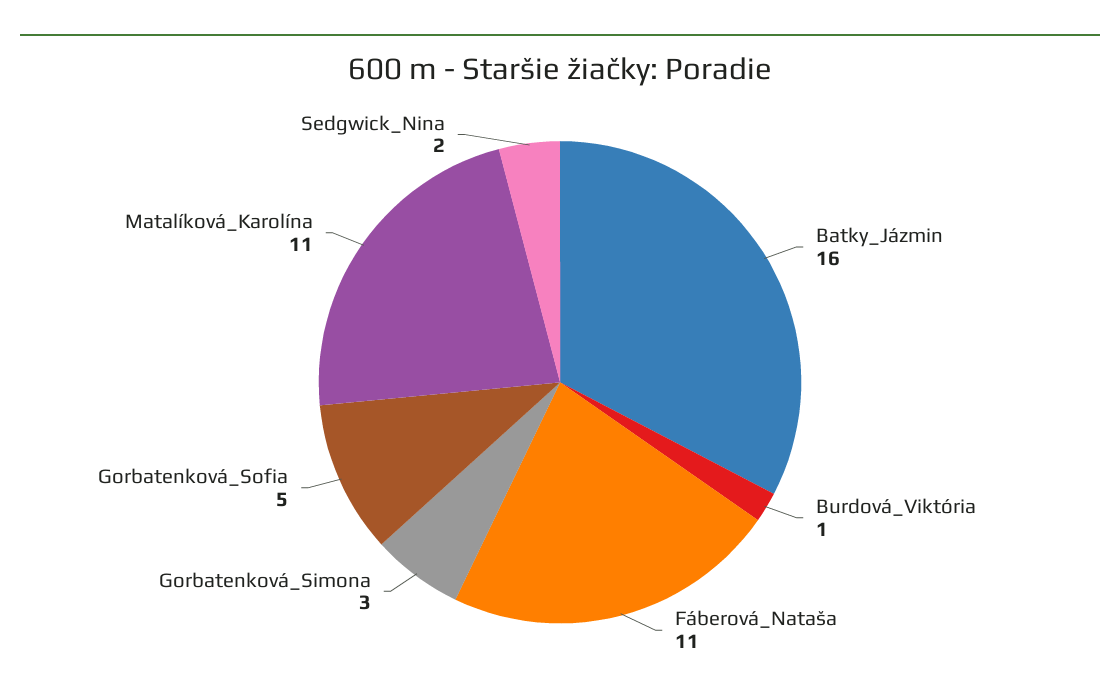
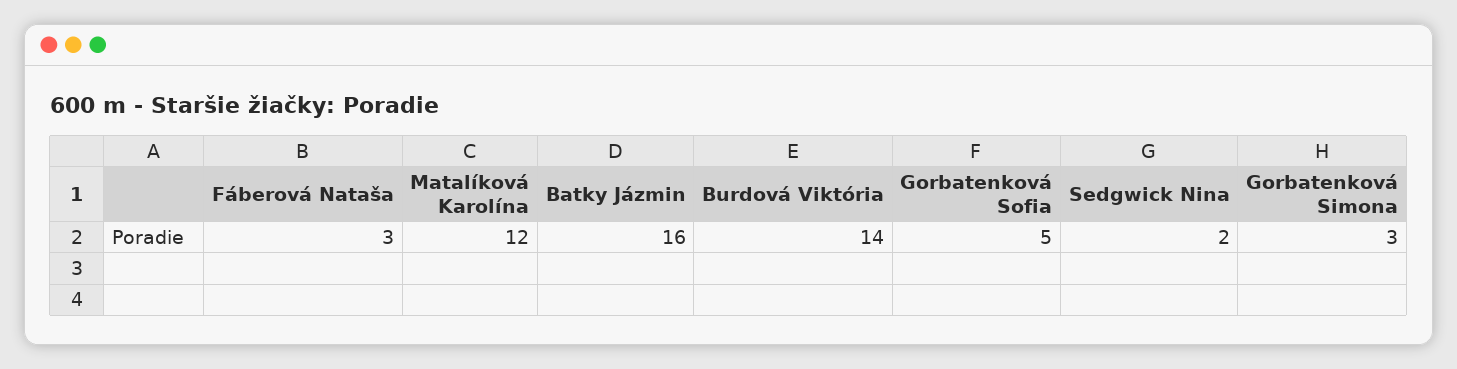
Burdová_Viktória: 1 -> 14
Fáberová_Nataša: 11 -> 3
Matalíková_Karolína: 11 -> 12

